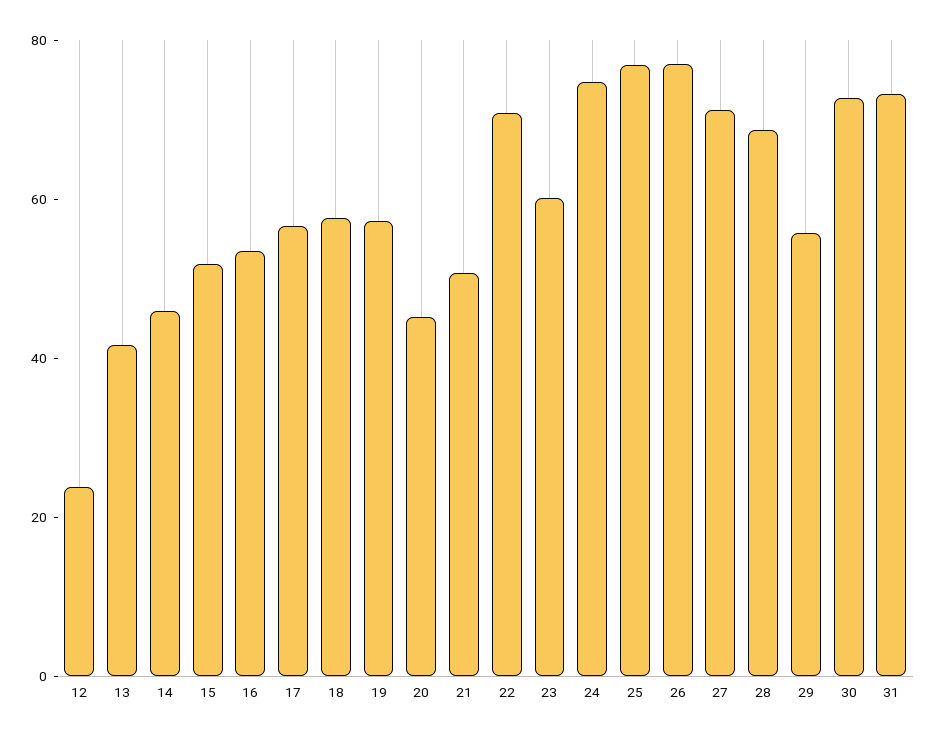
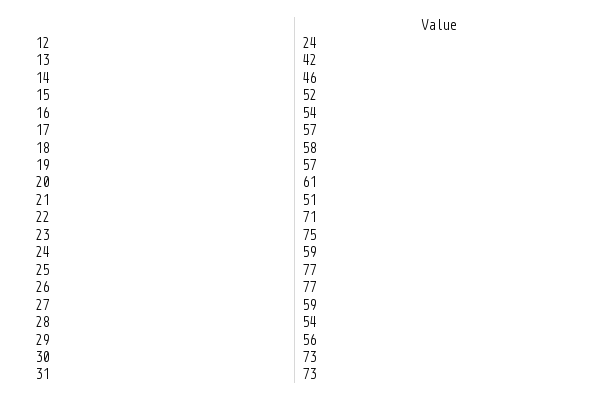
20: 45 -> 61
23: 60 -> 75
24: 75 -> 59
27: 70 -> 59
28: 70 -> 54

